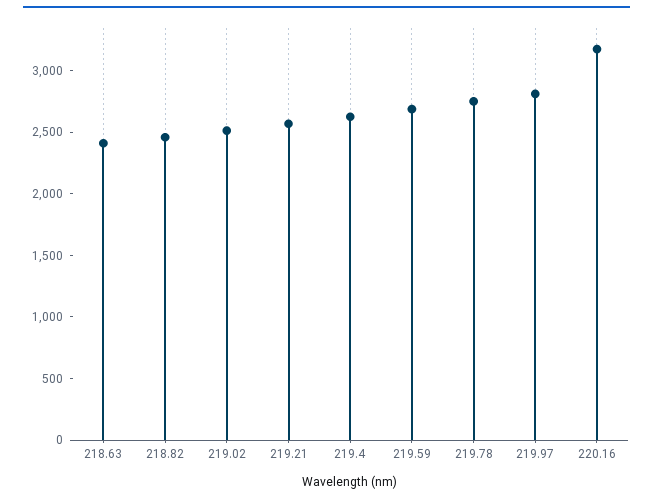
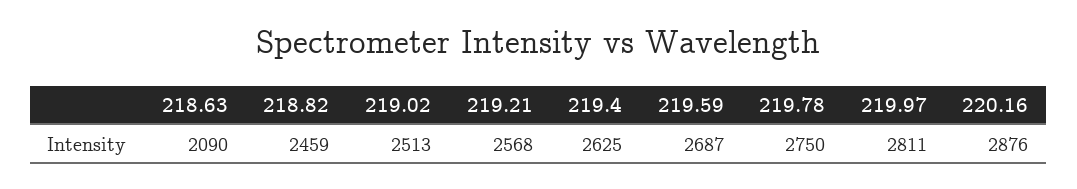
218.63: 2400 -> 2090
220.16: 3200 -> 2876

